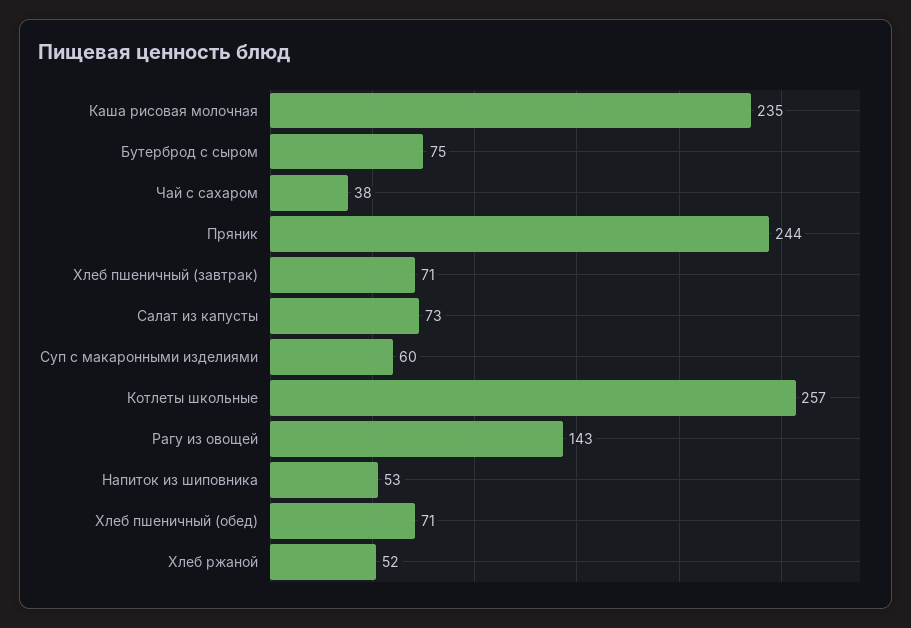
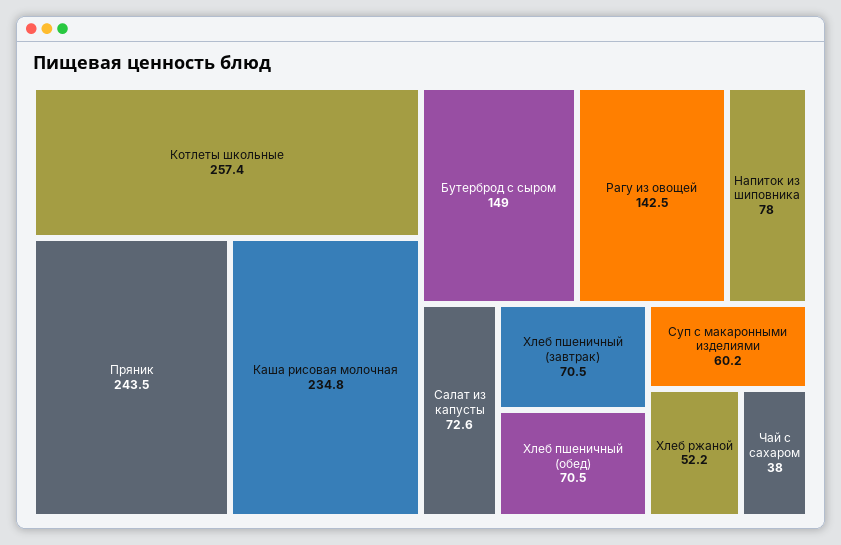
Бутерброд с сыром: 75 -> 149
Напиток из шиповника: 53 -> 78

